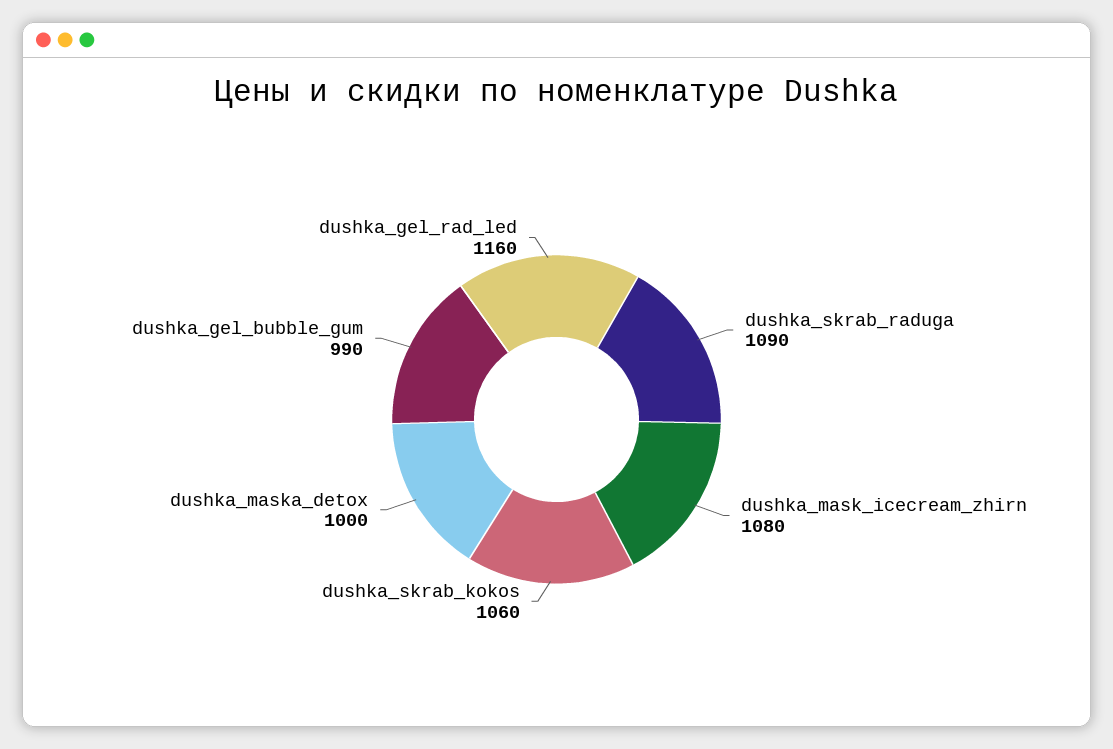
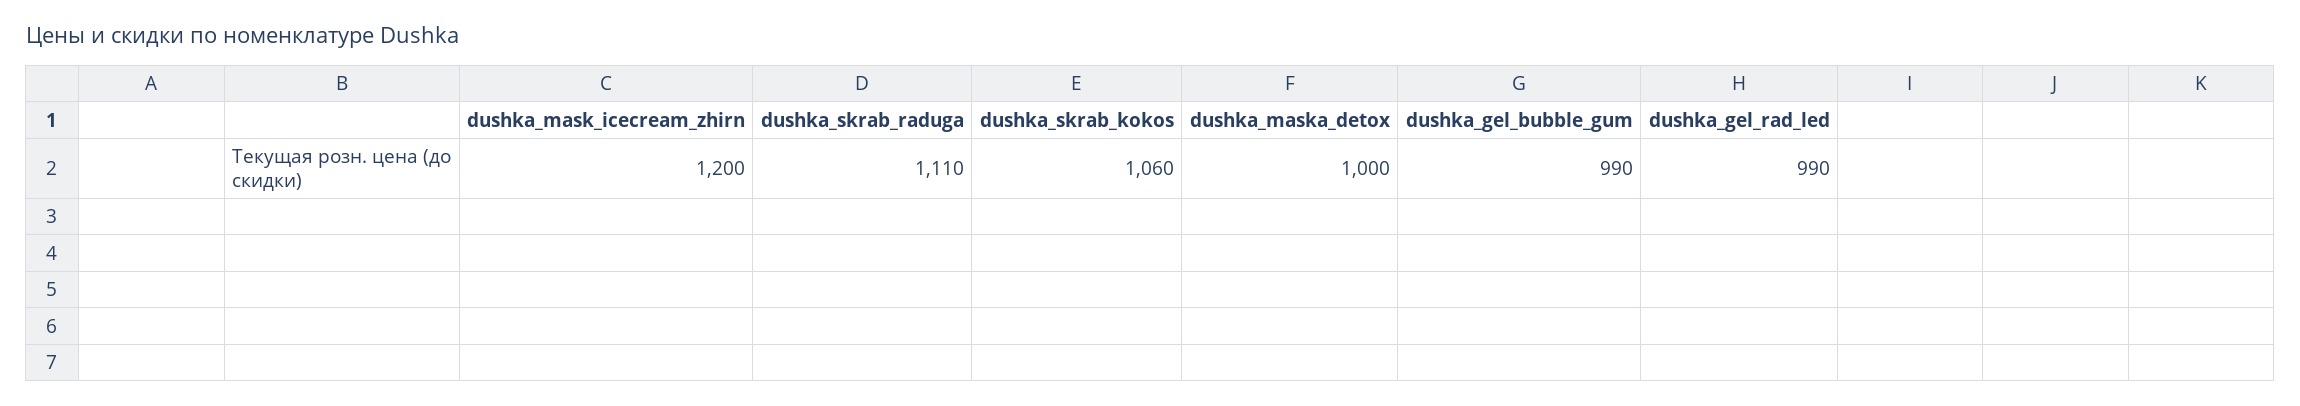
dushka_skrab_raduga: 1090 -> 1110
dushka_mask_icecream_zhirn: 1080 -> 1200
dushka_gel_rad_led: 1160 -> 990

